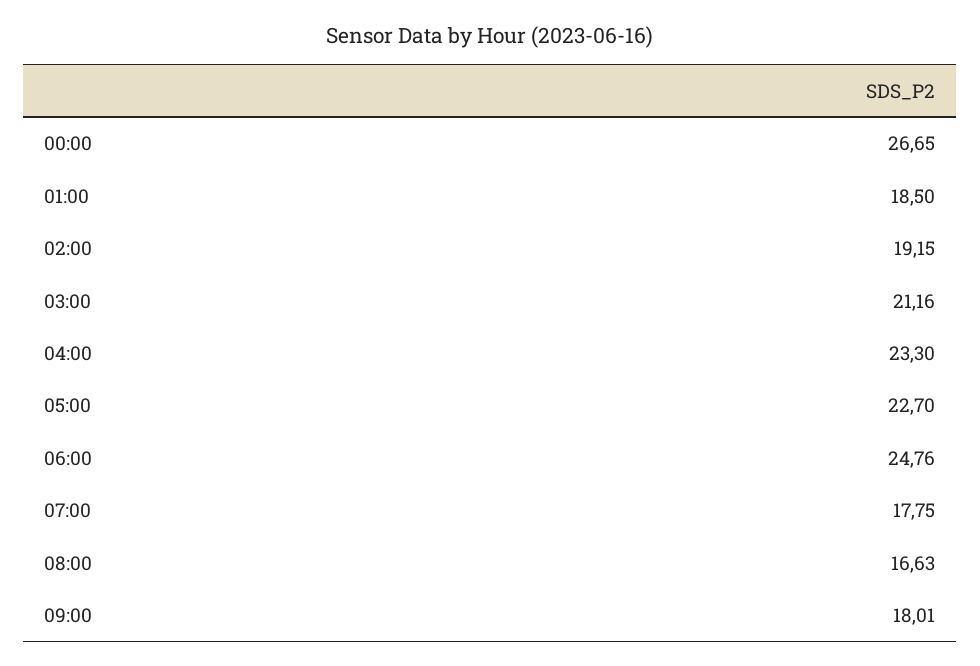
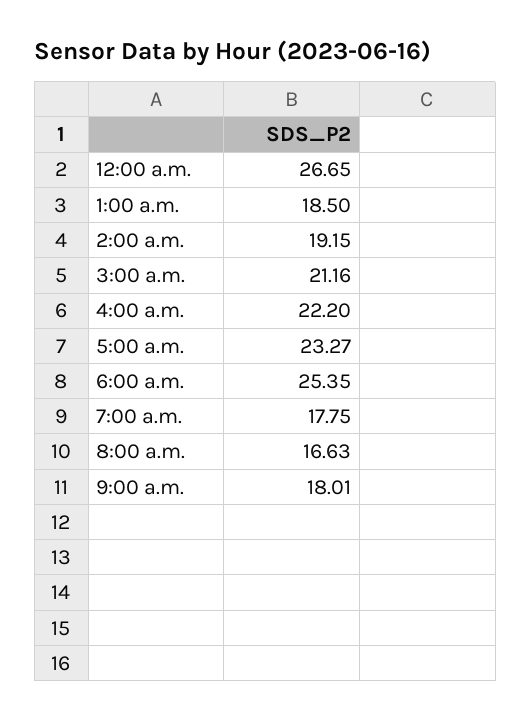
04:00: 23.3 -> 22.2
05:00: 22.7 -> 23.27
06:00: 24.76 -> 25.35

